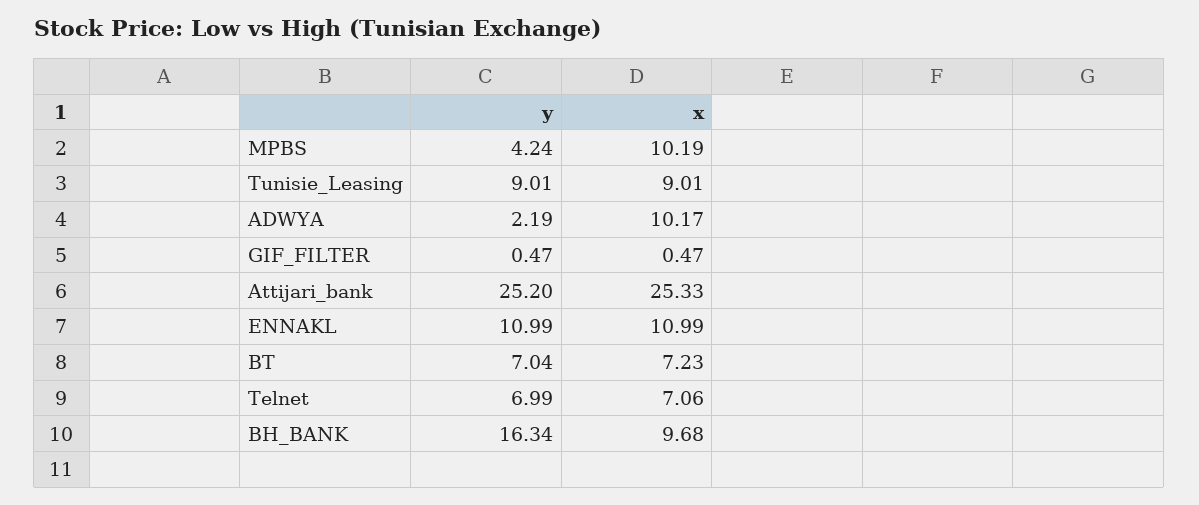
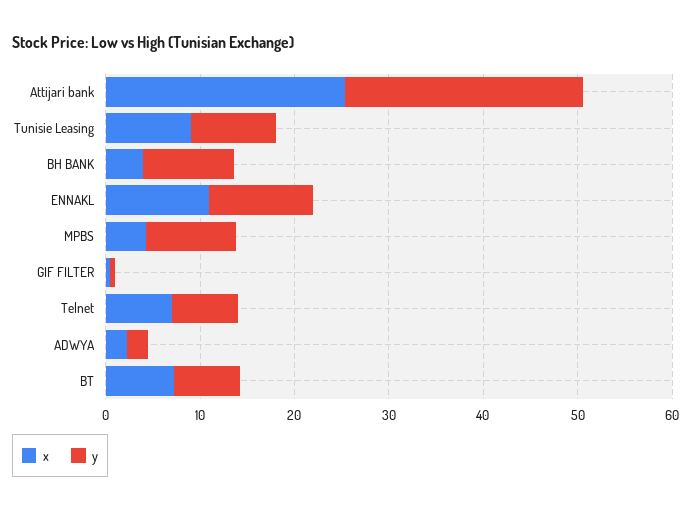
y, MPBS: 4.24 -> 10
x, MPBS: 10.19 -> 4
x, ADWYA: 10.17 -> 2
y, BH_BANK: 16.34 -> 10
x, BH_BANK: 9.68 -> 4

